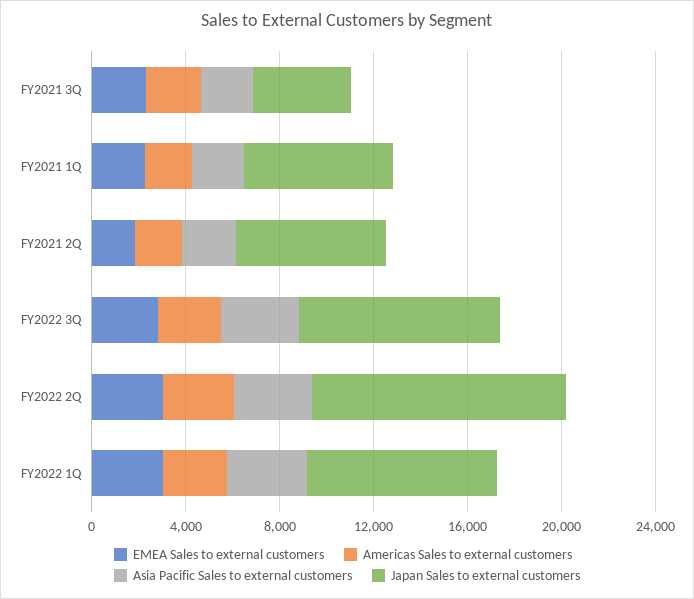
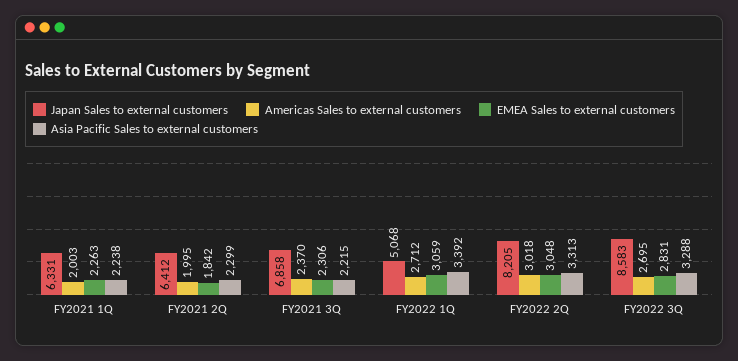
Japan Sales to external customers, FY2021 3Q: 4000 -> 6858
Japan Sales to external customers, FY2022 2Q: 11000 -> 8205
Japan Sales to external customers, FY2022 1Q: 8000 -> 5068

